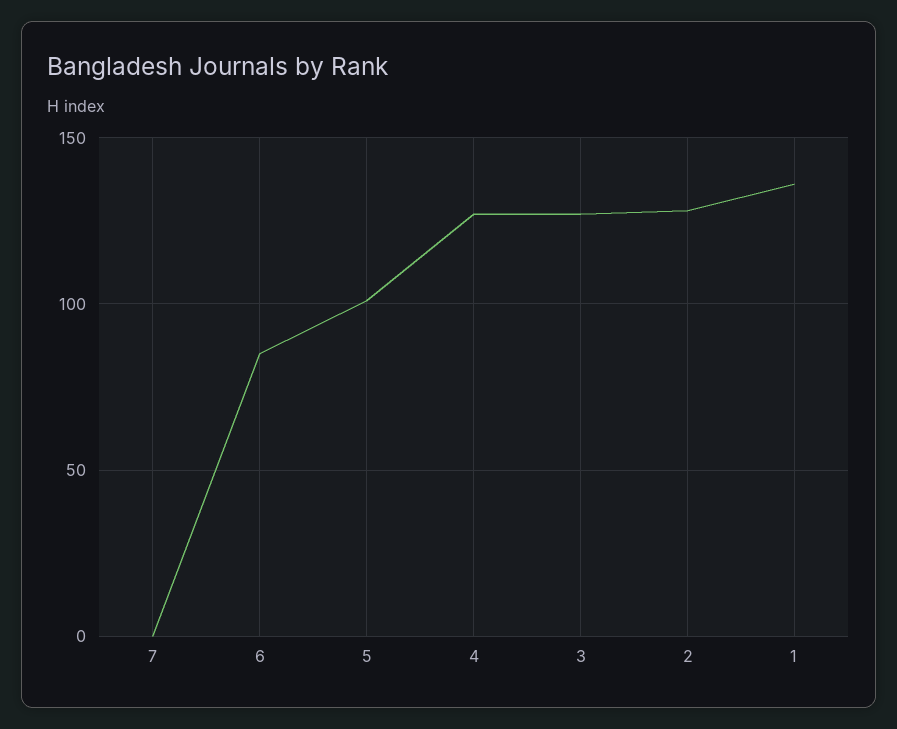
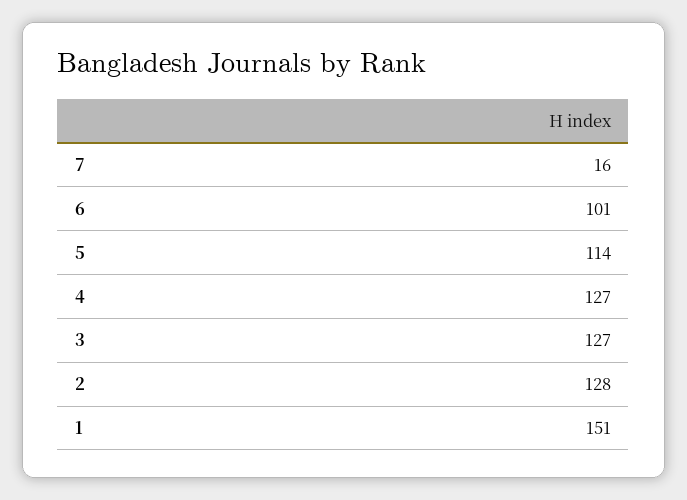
7: 0 -> 16
6: 85 -> 101
5: 100 -> 114
1: 135 -> 151

